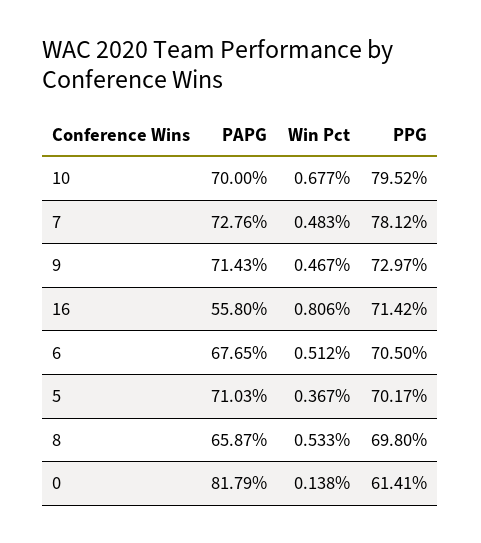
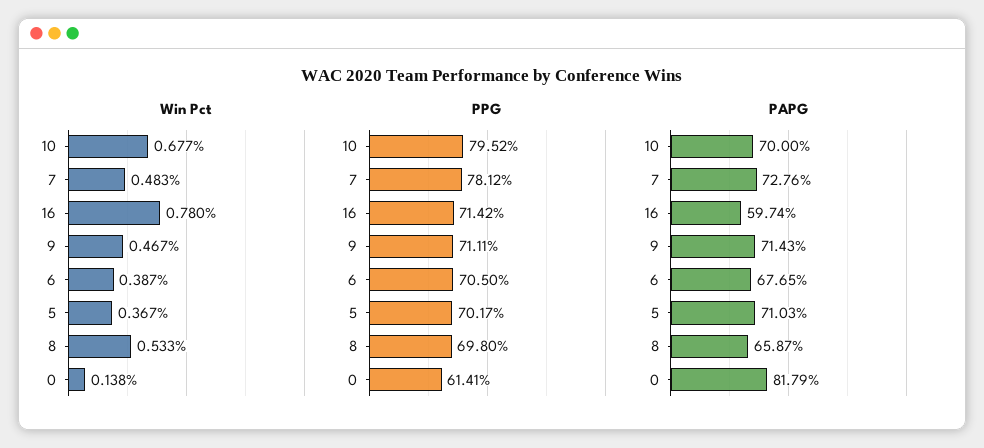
PPG, 9: 72.97 -> 71.11
PAPG, 16: 55.8 -> 59.74
Win Pct, 16: 0.806 -> 0.78
Win Pct, 6: 0.512 -> 0.387

